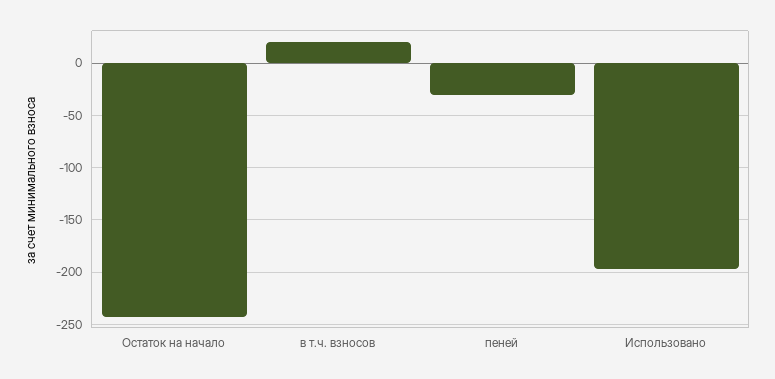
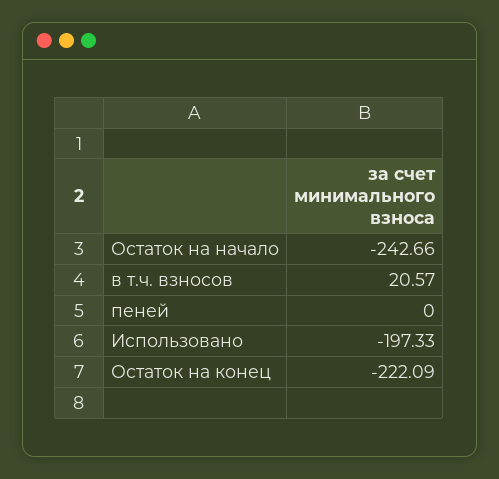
пеней: -30 -> 0
Остаток на конец: none -> -222.09

